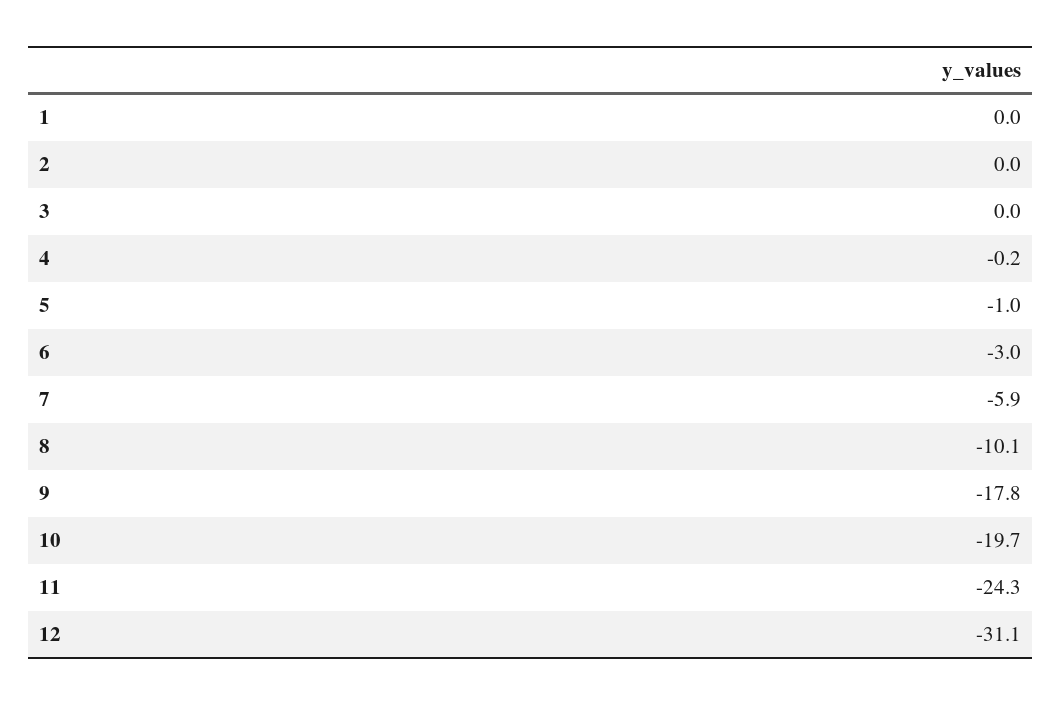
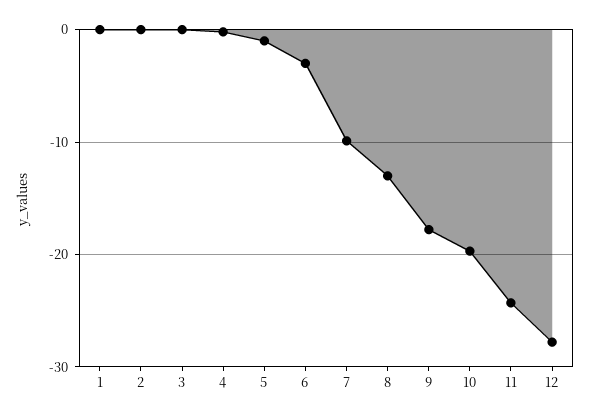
7: -5.9 -> -10
8: -10.1 -> -13
12: -31.1 -> -28

